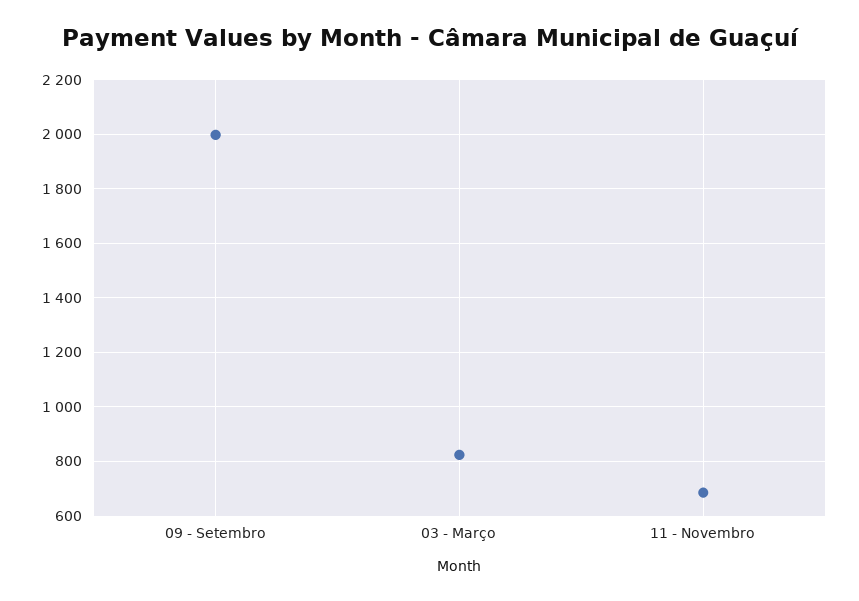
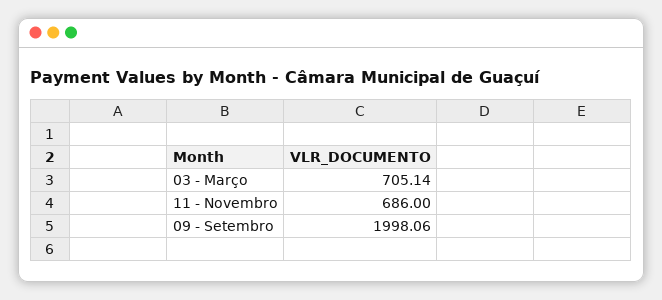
03 - Março: 825 -> 705.14

